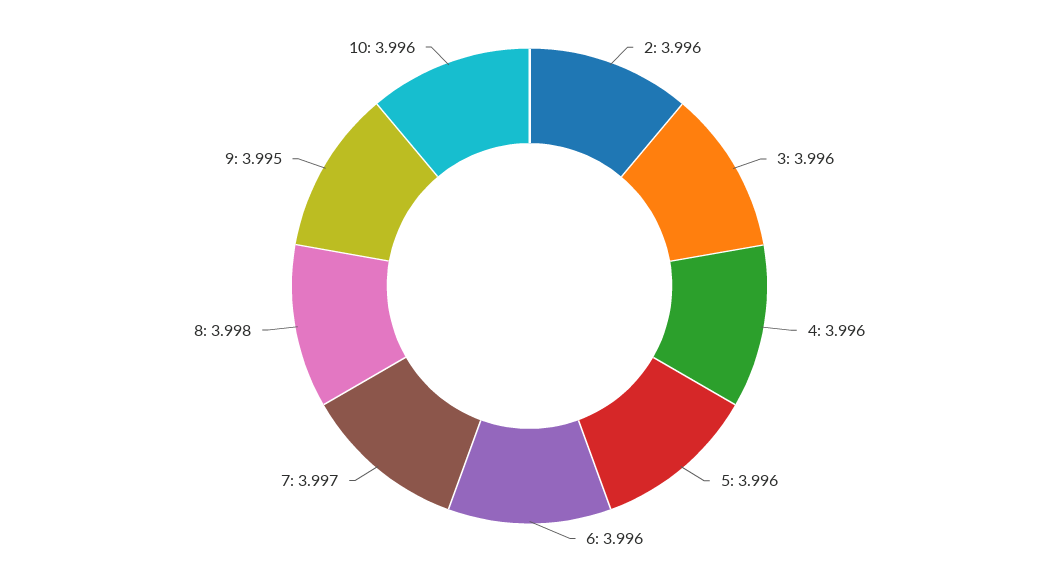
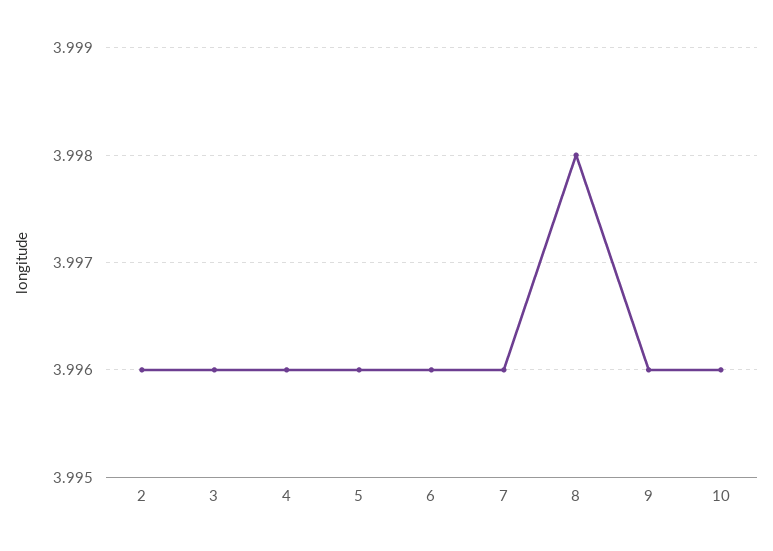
7: 3.997 -> 3.996
9: 3.995 -> 3.996

